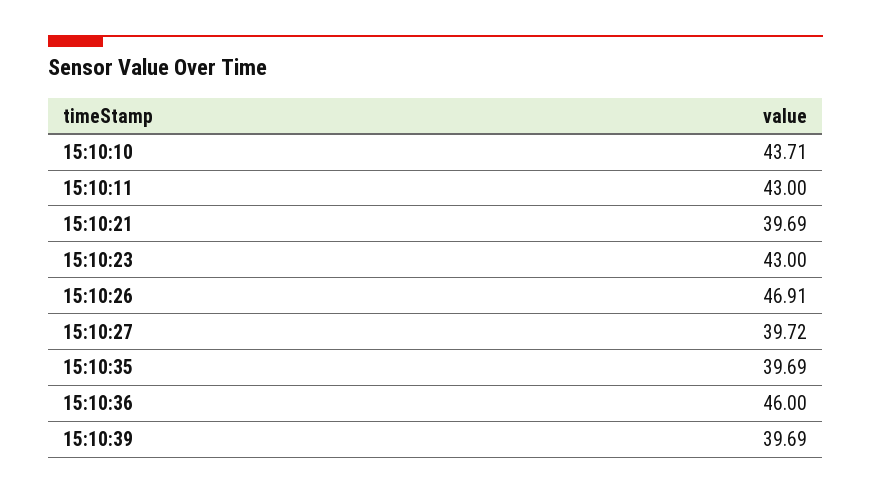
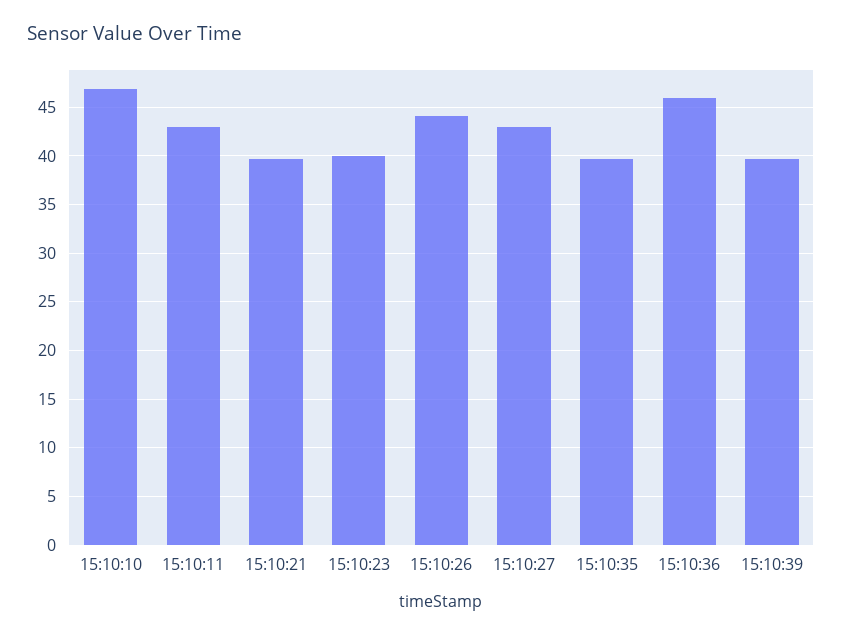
15:10:10: 43.71 -> 47
15:10:23: 43 -> 40
15:10:26: 46.91 -> 44
15:10:27: 39.72 -> 43

